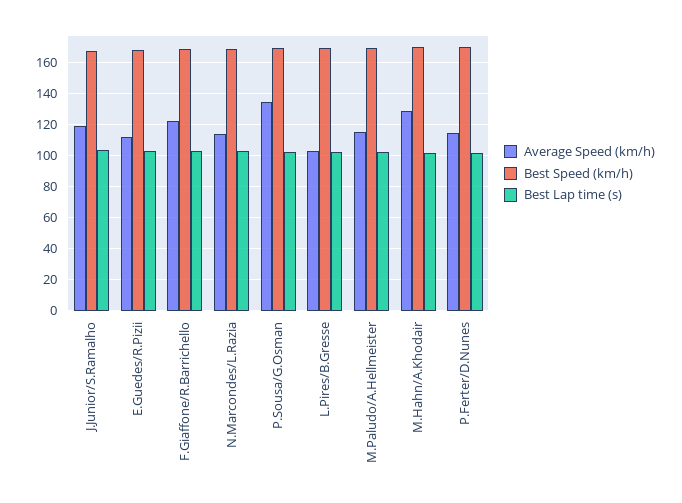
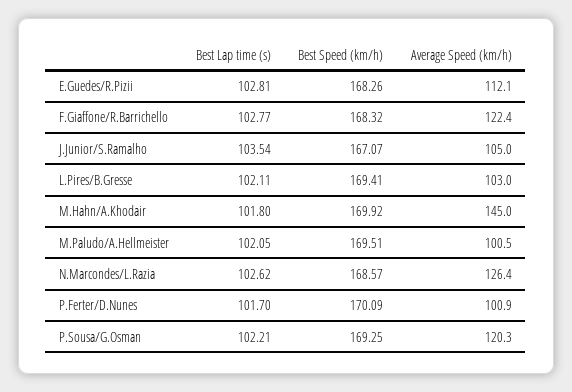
Average Speed (km/h), J.Junior/S.Ramalho: 120 -> 105
Average Speed (km/h), N.Marcondes/L.Razia: 115 -> 126.4
Average Speed (km/h), P.Sousa/G.Osman: 135 -> 120.3
Average Speed (km/h), M.Paludo/A.Hellmeister: 115 -> 100.5
Average Speed (km/h), M.Hahn/A.Khodair: 130 -> 145
Average Speed (km/h), P.Ferter/D.Nunes: 115 -> 100.9

